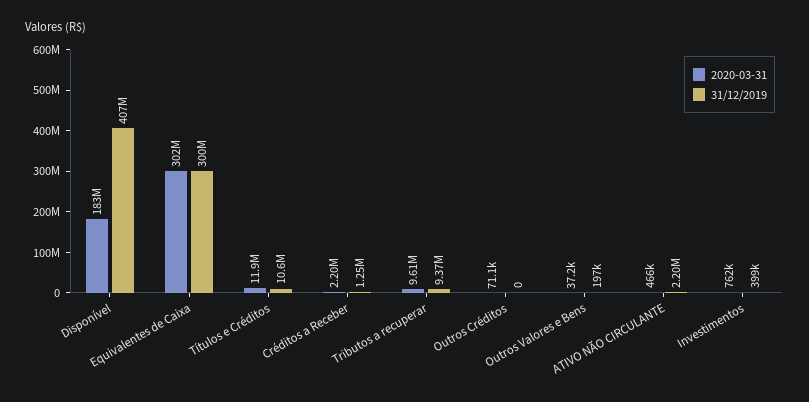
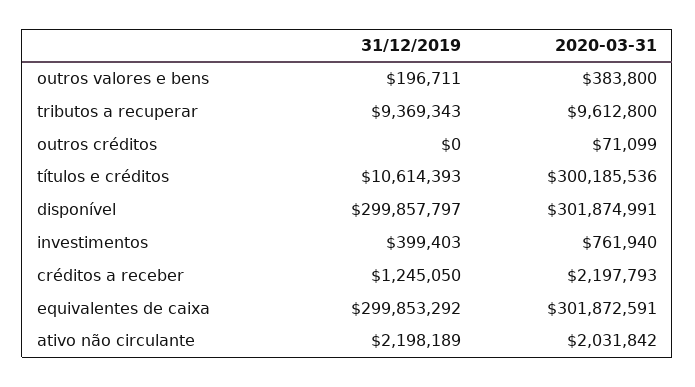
2020-03-31, Disponível: 183000000 -> 301874991
31/12/2019, Disponível: 407000000 -> 299857797
2020-03-31, Títulos e Créditos: 11900000 -> 300185536
2020-03-31, Outros Valores e Bens: 37200 -> 383800
2020-03-31, ATIVO NÃO CIRCULANTE: 466000 -> 2031842

